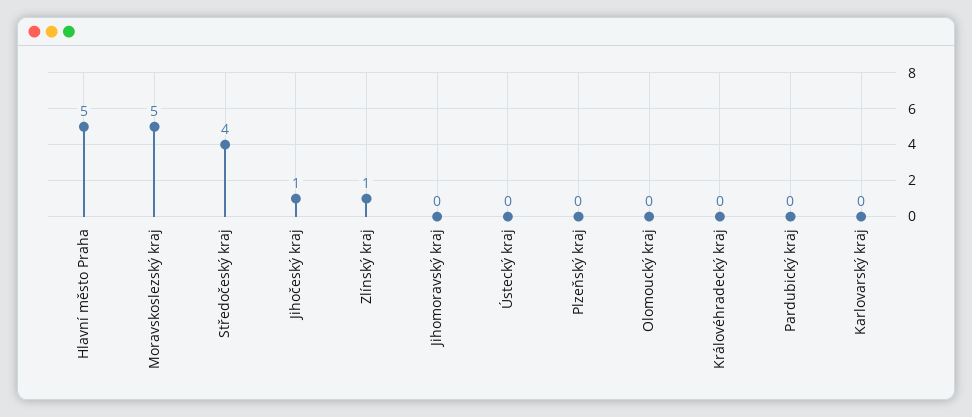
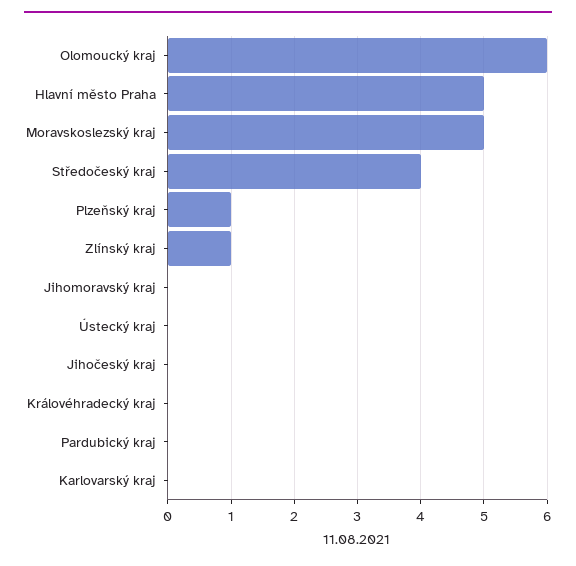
Jihočeský kraj: 1 -> 0
Plzeňský kraj: 0 -> 1
Olomoucký kraj: 0 -> 6

